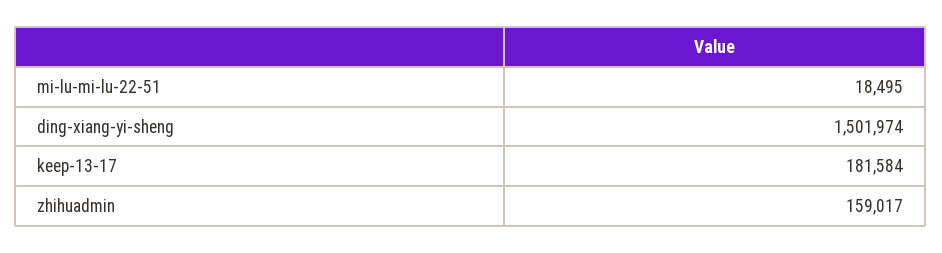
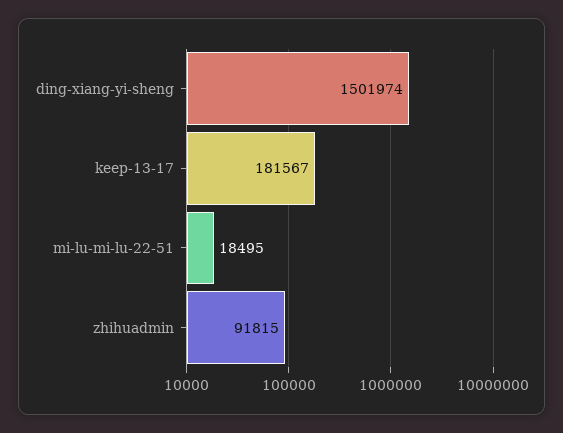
keep-13-17: 181584 -> 181567
zhihuadmin: 159017 -> 91815

